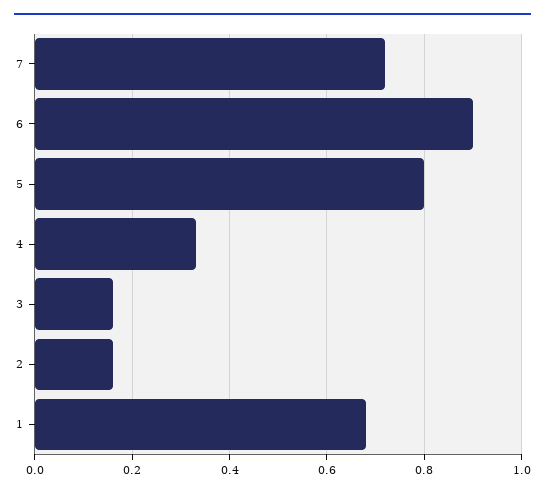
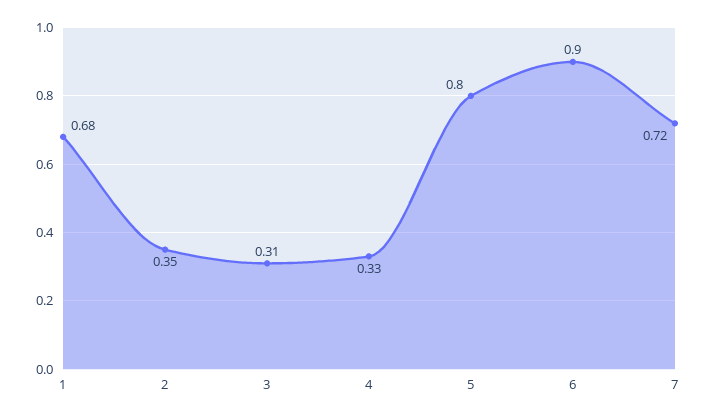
3: 0.15 -> 0.31
2: 0.15 -> 0.35

